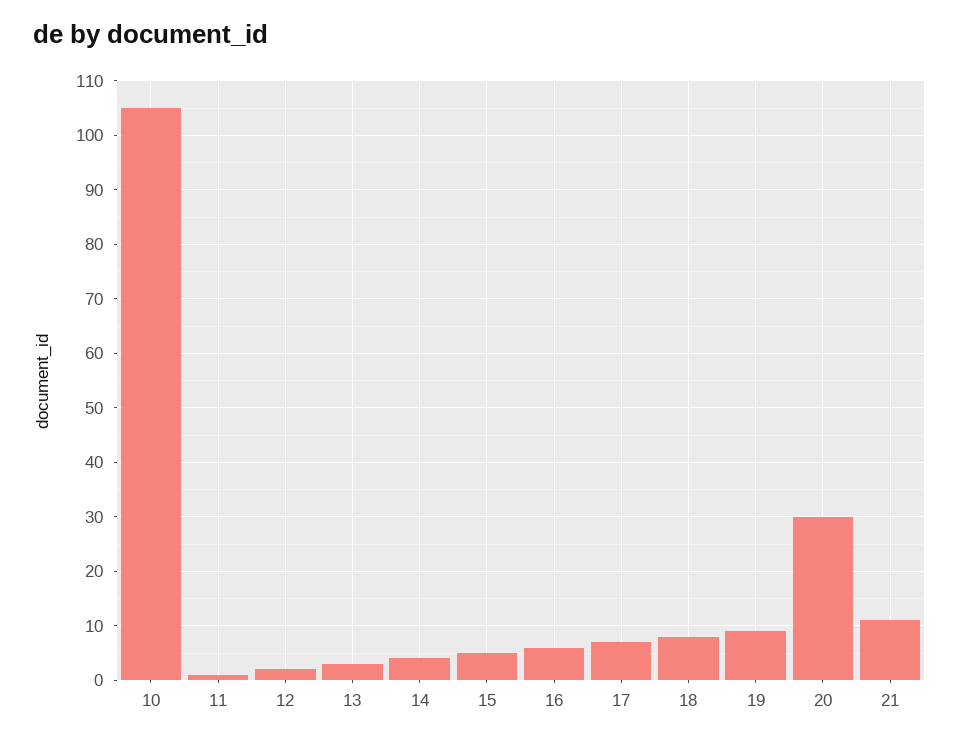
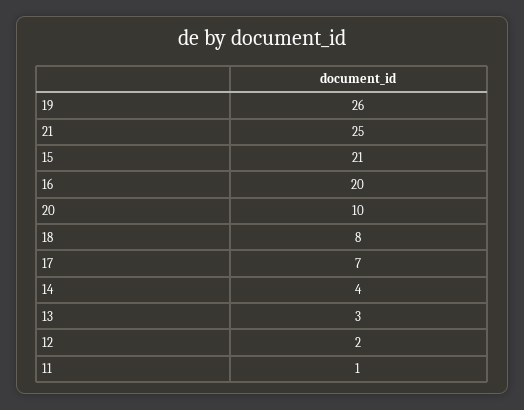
10: 105 -> none
15: 5 -> 21
16: 5 -> 20
19: 10 -> 26
20: 30 -> 10
21: 10 -> 25

